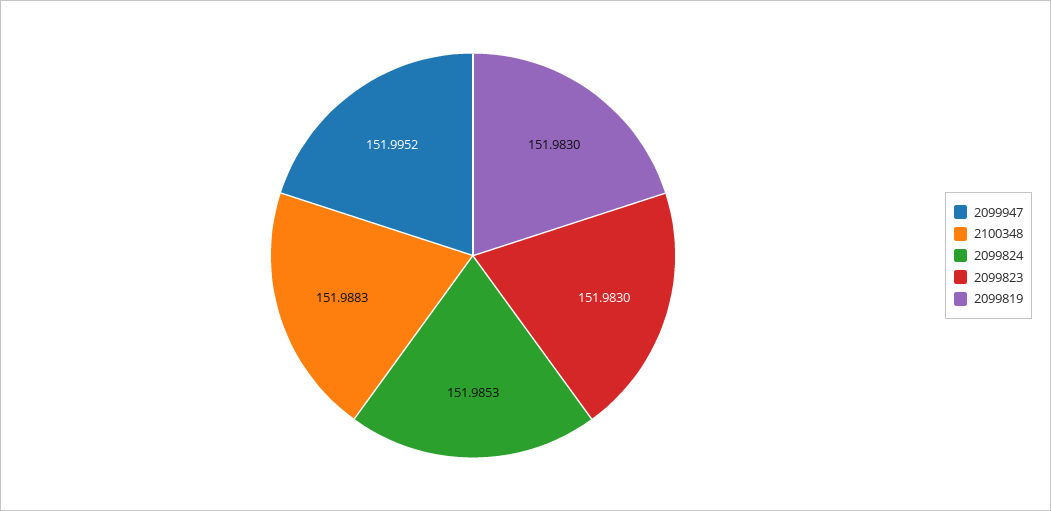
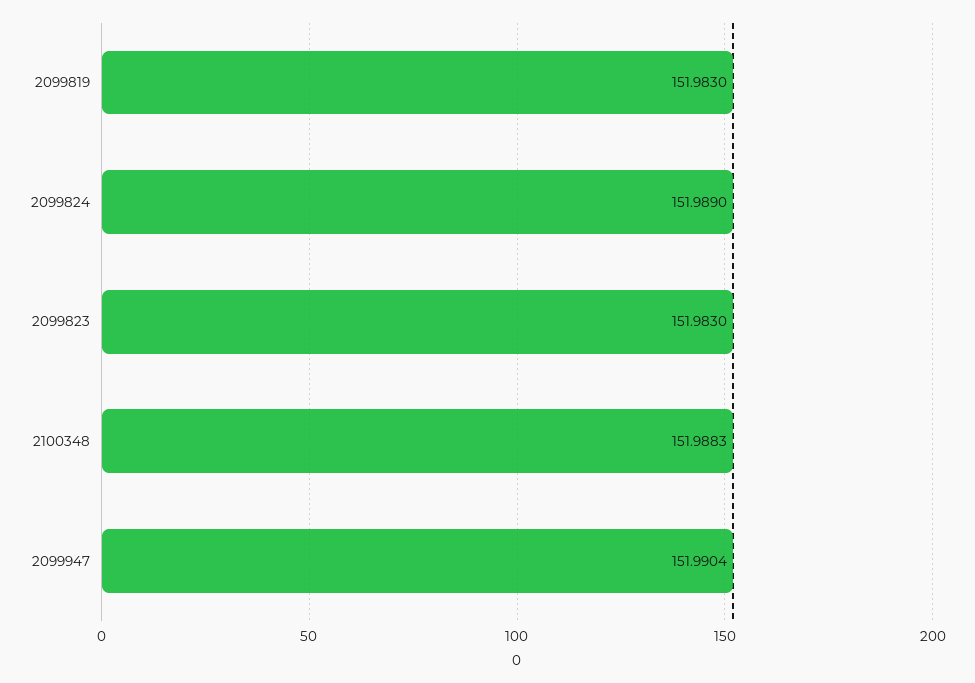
2099947: 151.9952 -> 151.9904
2099824: 151.9853 -> 151.989

